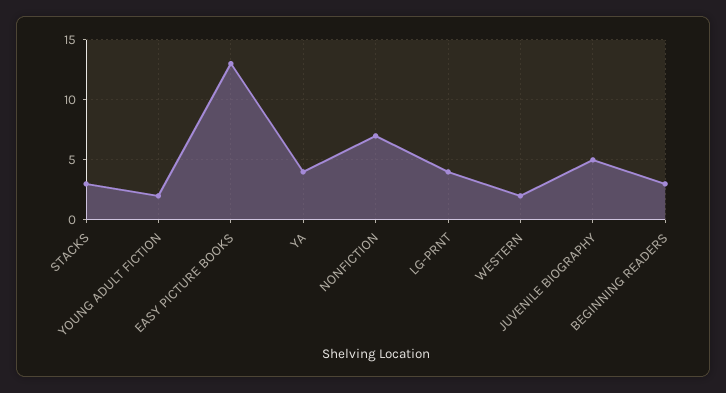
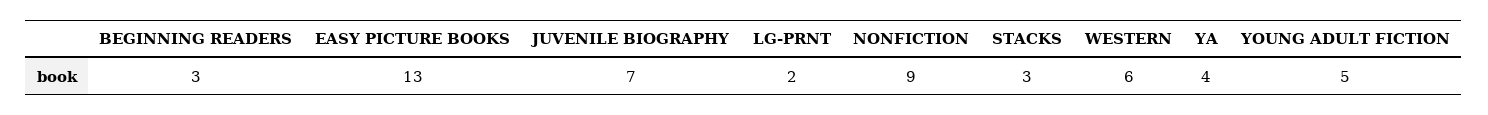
YOUNG ADULT FICTION: 2 -> 5
NONFICTION: 7 -> 9
LG-PRNT: 4 -> 2
WESTERN: 2 -> 6
JUVENILE BIOGRAPHY: 5 -> 7

